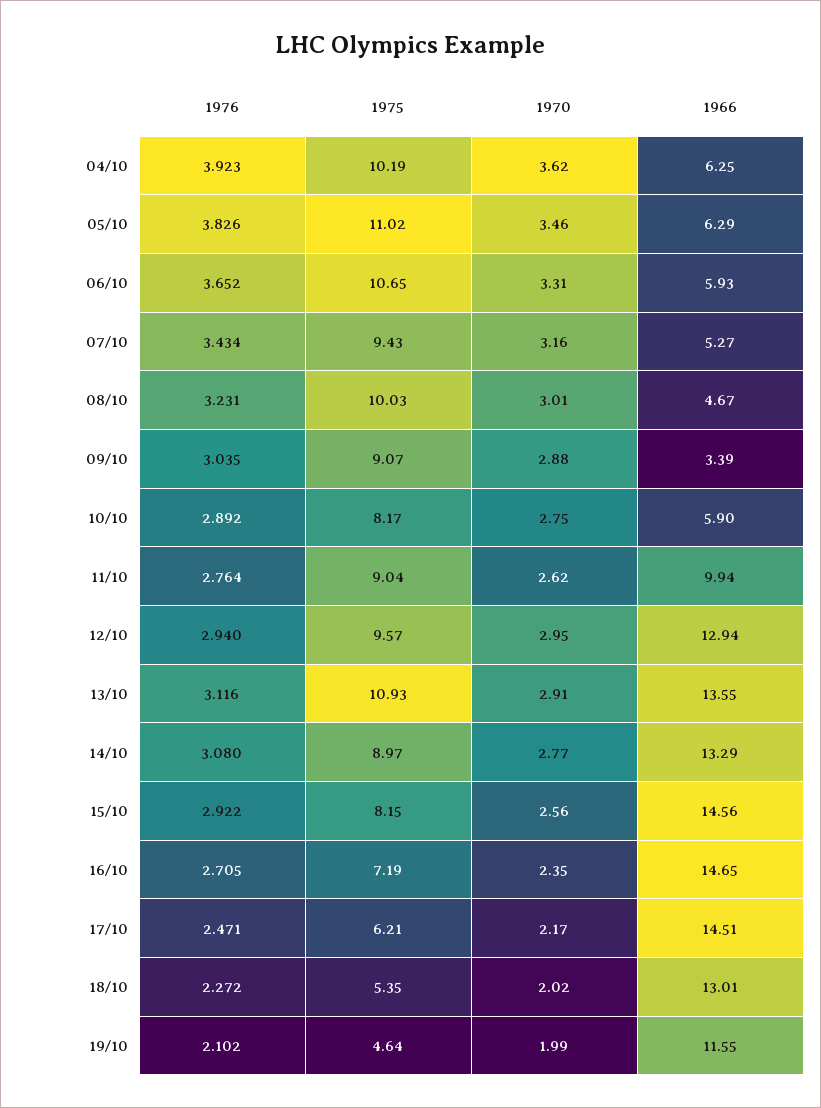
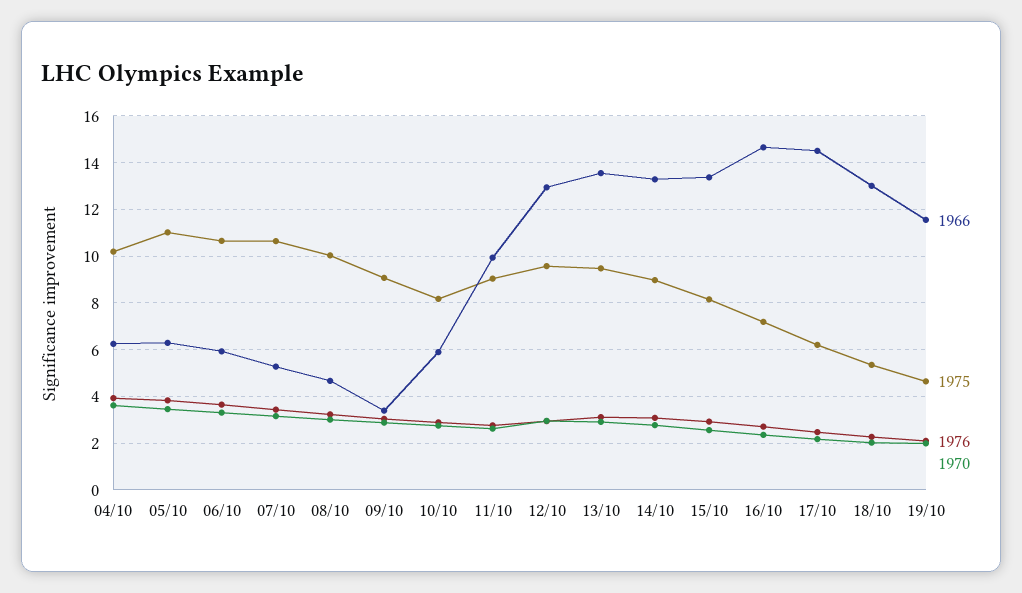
1975, 07/10: 9.43 -> 10.5
1975, 13/10: 10.93 -> 9.5
1966, 15/10: 14.56 -> 13.5

